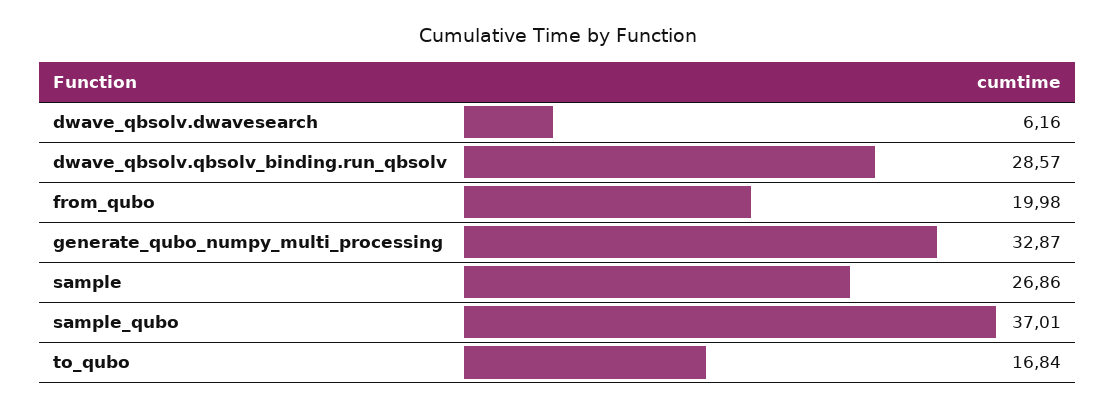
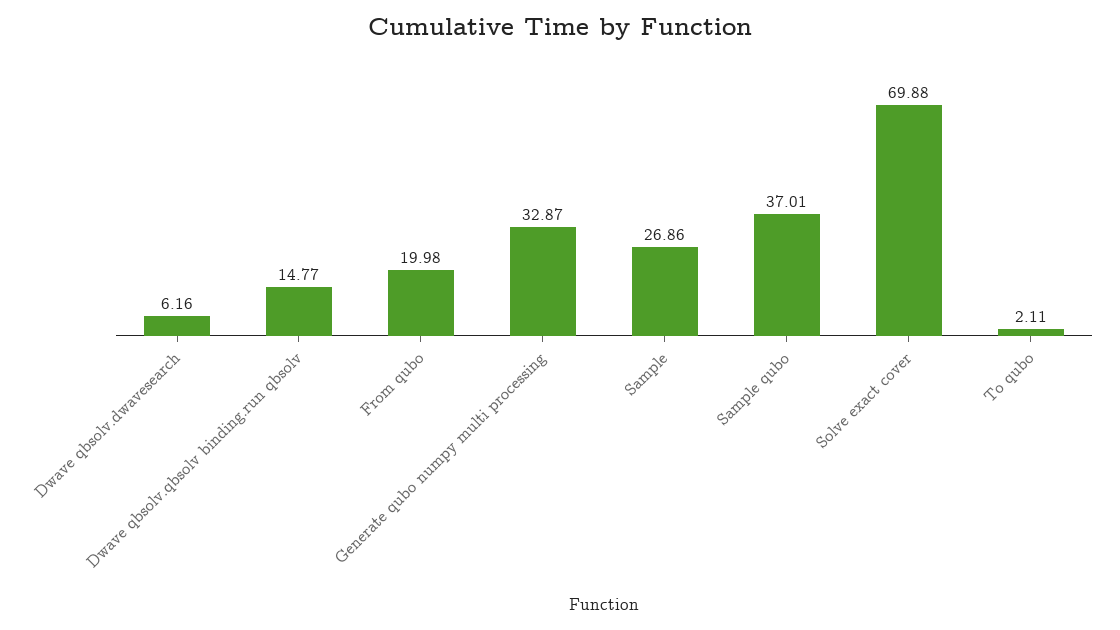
dwave_qbsolv.qbsolv_binding.run_qbsolv: 28.57 -> 14.77
to_qubo: 16.84 -> 2.11
Solve exact cover: none -> 69.88

